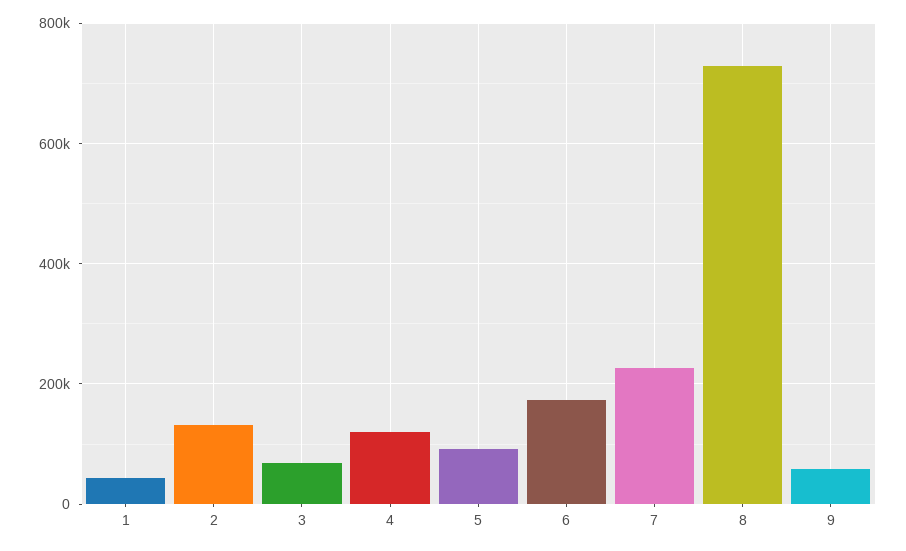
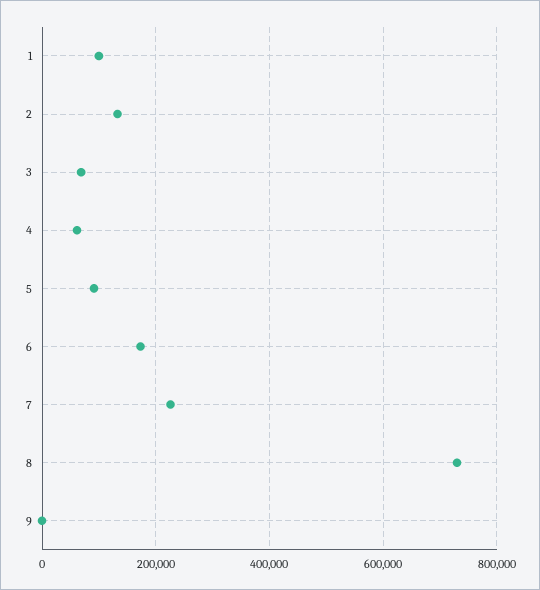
1: 40000 -> 100000
4: 120000 -> 60000
9: 60000 -> 0

